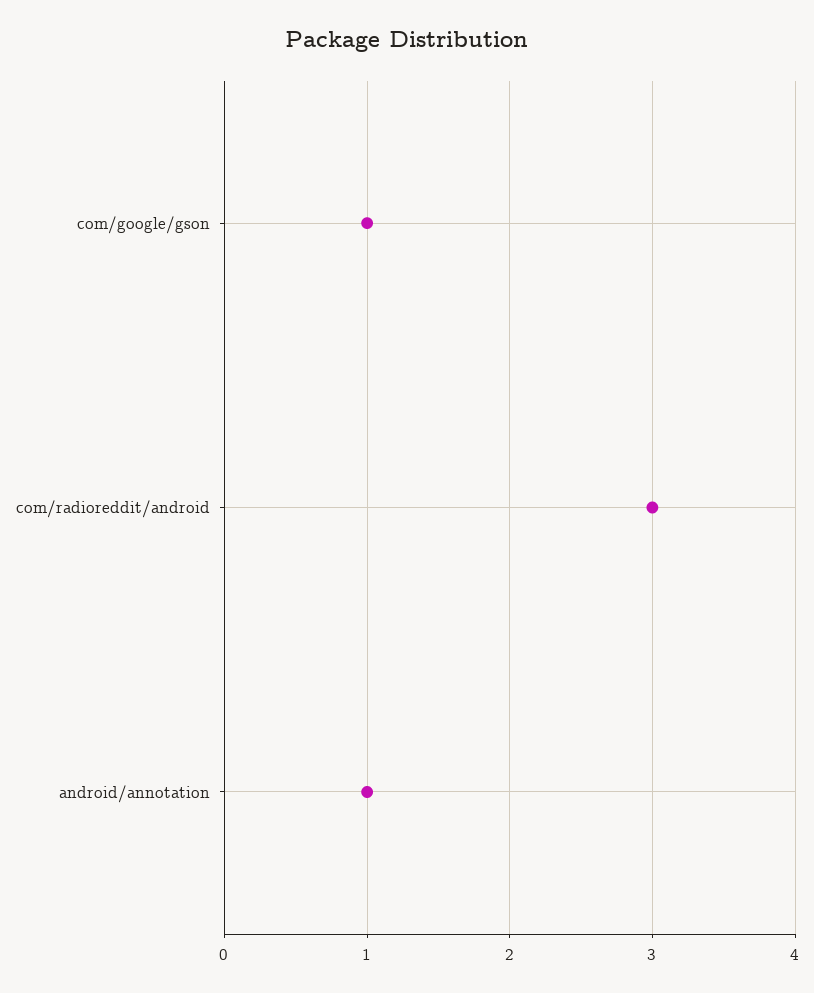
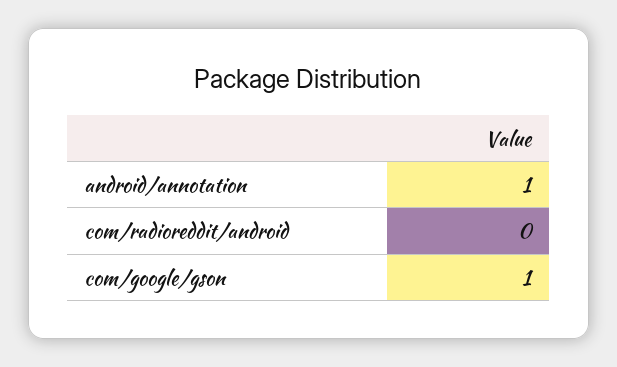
com/radioreddit/android: 3 -> 0

